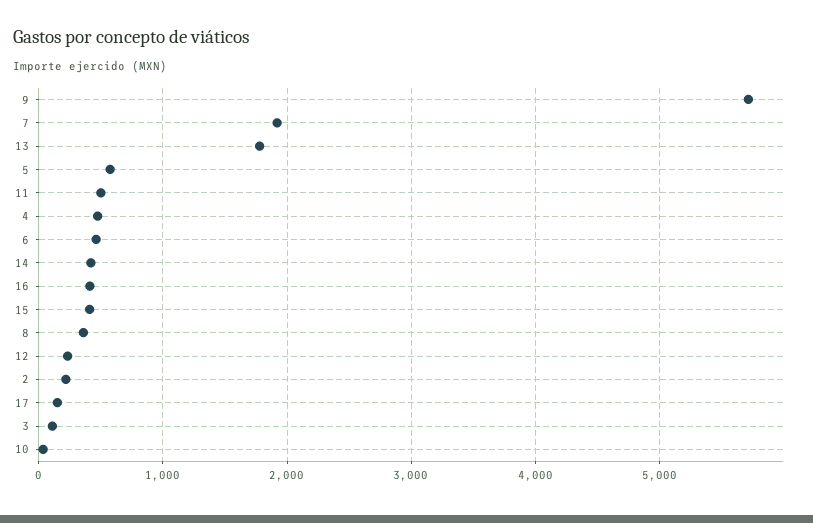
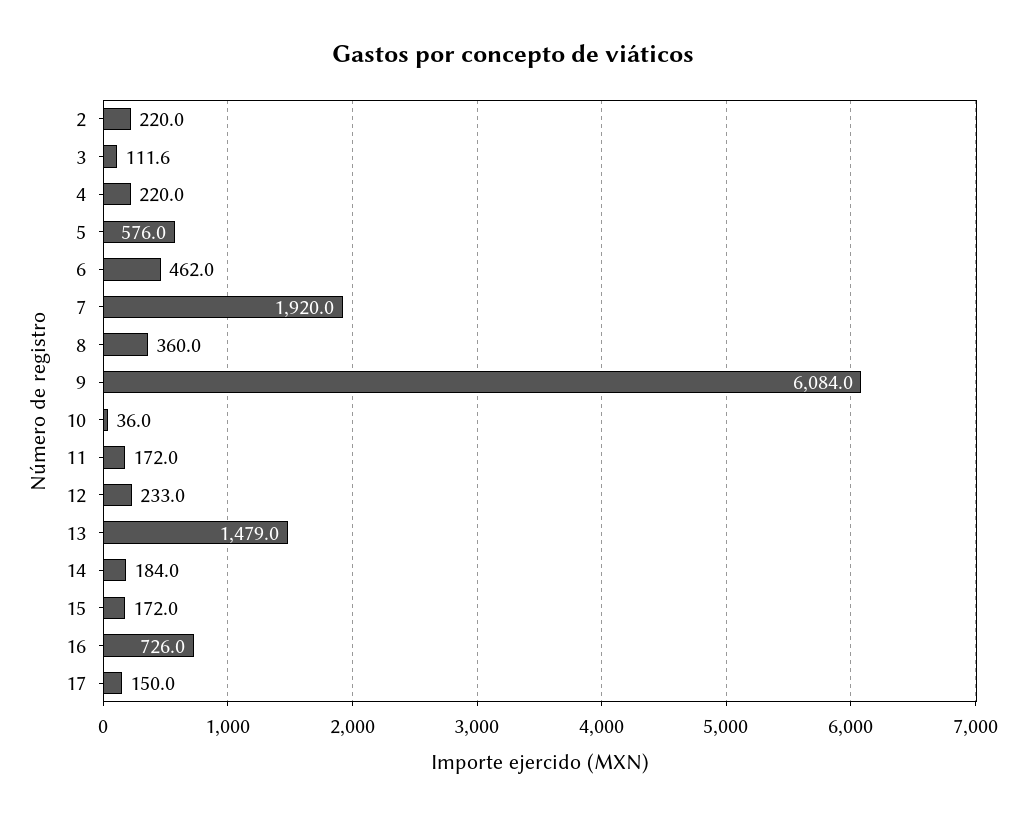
9: 5700 -> 6084
13: 1800 -> 1479
11: 500 -> 172
4: 500 -> 220
14: 400 -> 184
16: 400 -> 726
15: 400 -> 172

